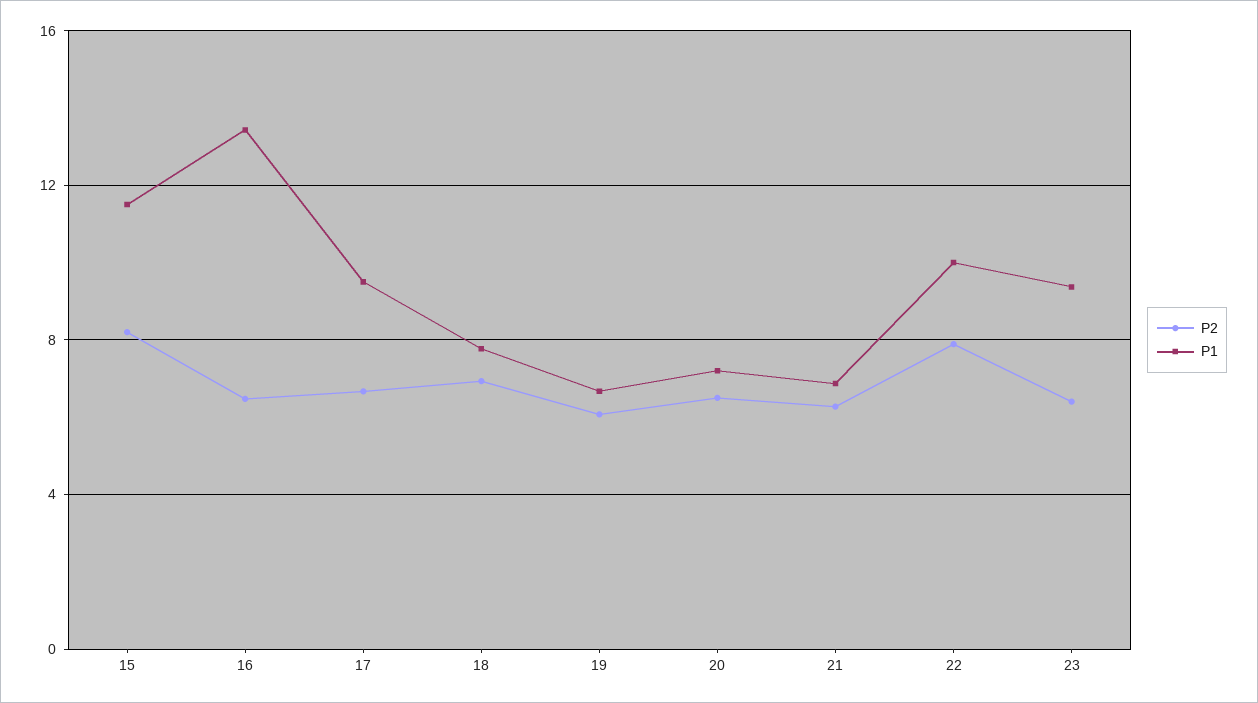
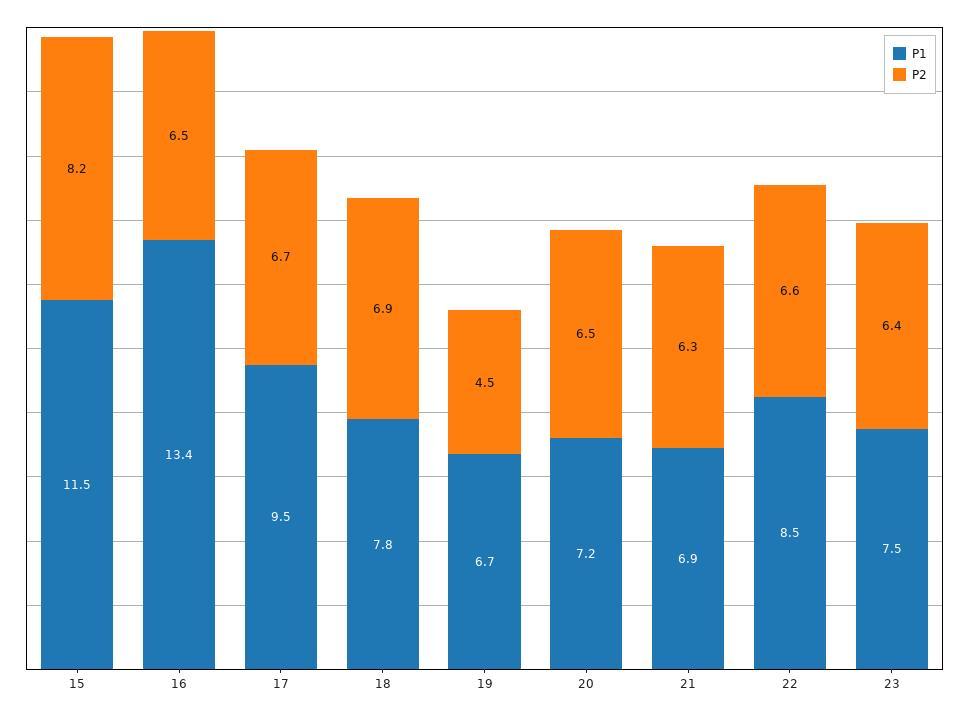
P2, 19: 6 -> 4.5
P2, 22: 8 -> 6.6
P1, 22: 10 -> 8.5
P1, 23: 9.5 -> 7.5

